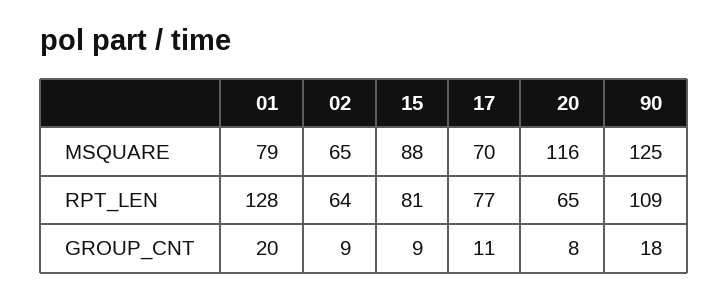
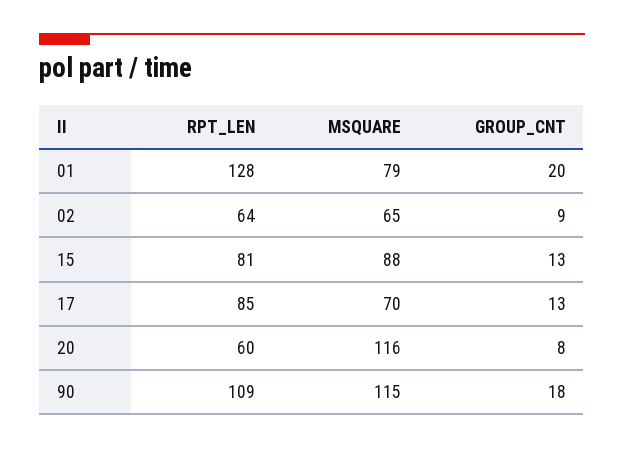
90, MSQUARE: 125 -> 115
17, RPT_LEN: 77 -> 85
20, RPT_LEN: 65 -> 60
15, GROUP_CNT: 9 -> 13
17, GROUP_CNT: 11 -> 13

